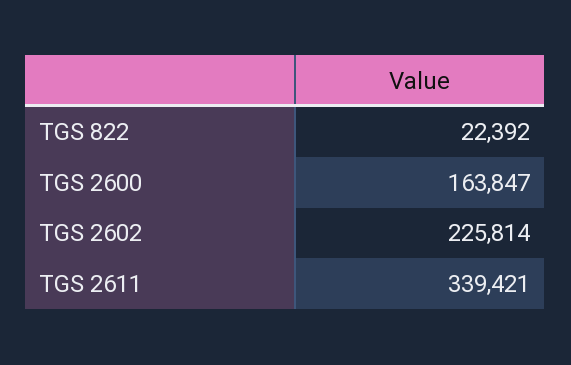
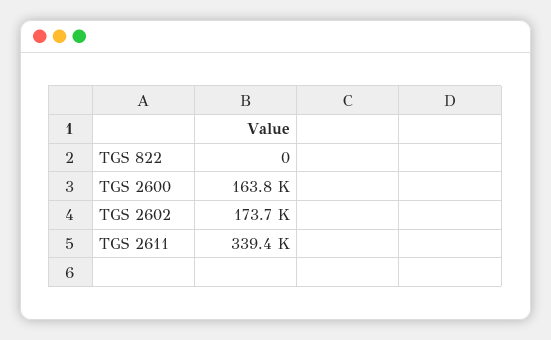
TGS 822: 22392 -> 0
TGS 2602: 225814 -> 173700

